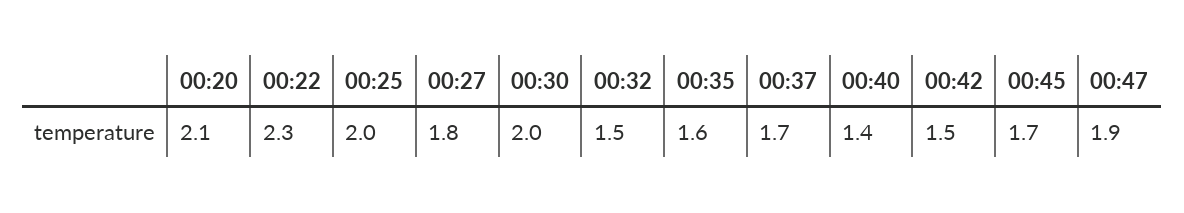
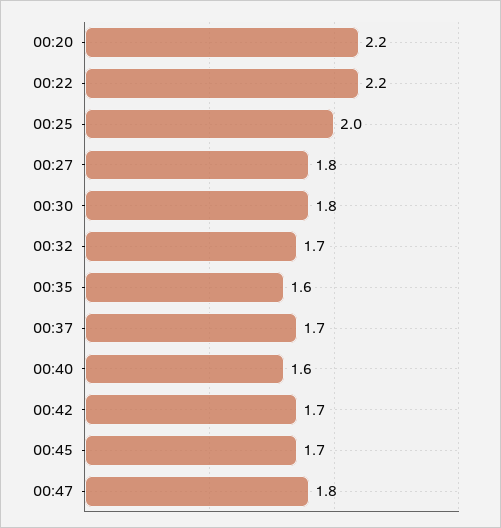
00:20: 2.1 -> 2.2
00:22: 2.3 -> 2.2
00:30: 2 -> 1.8
00:32: 1.5 -> 1.7
00:40: 1.4 -> 1.6
00:42: 1.5 -> 1.7
00:47: 1.9 -> 1.8

